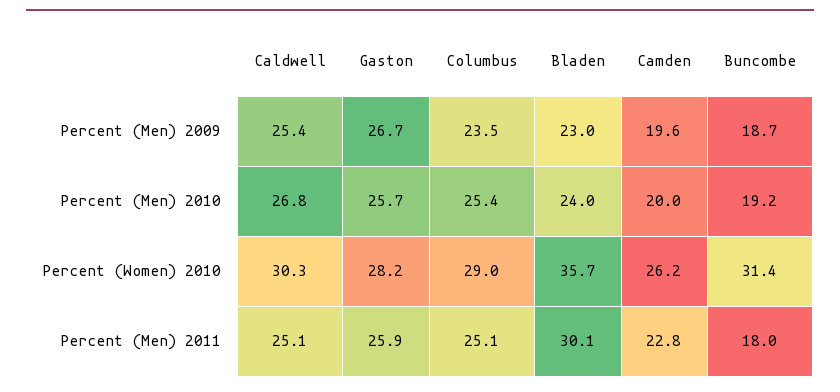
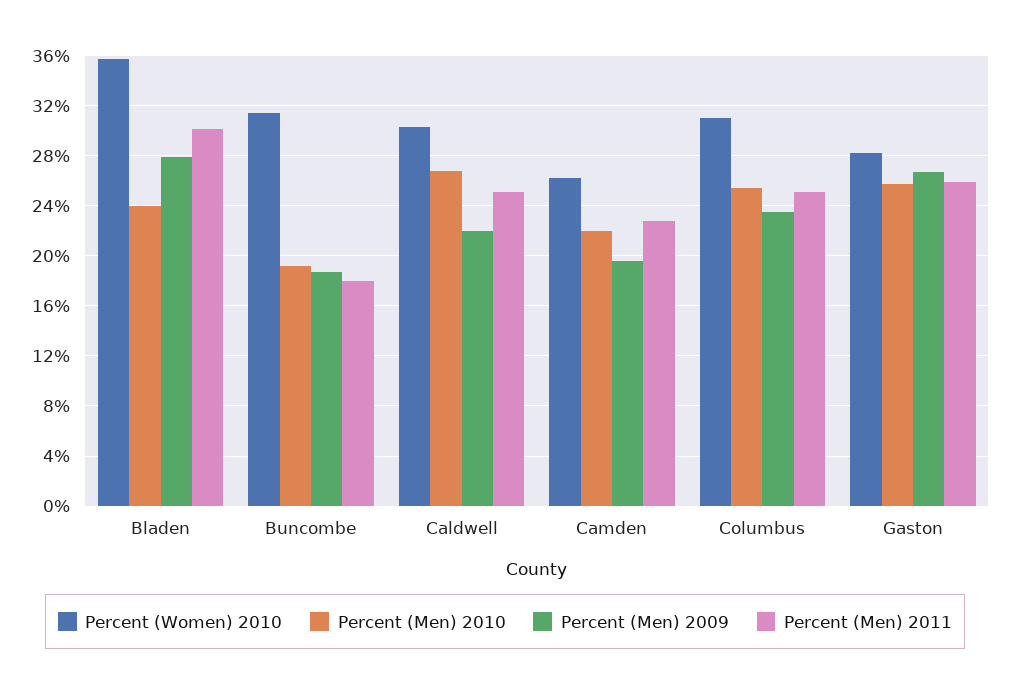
Percent (Men) 2009, Caldwell: 25.4 -> 22
Percent (Men) 2009, Bladen: 23 -> 28
Percent (Men) 2010, Camden: 20 -> 22
Percent (Women) 2010, Columbus: 29 -> 31

